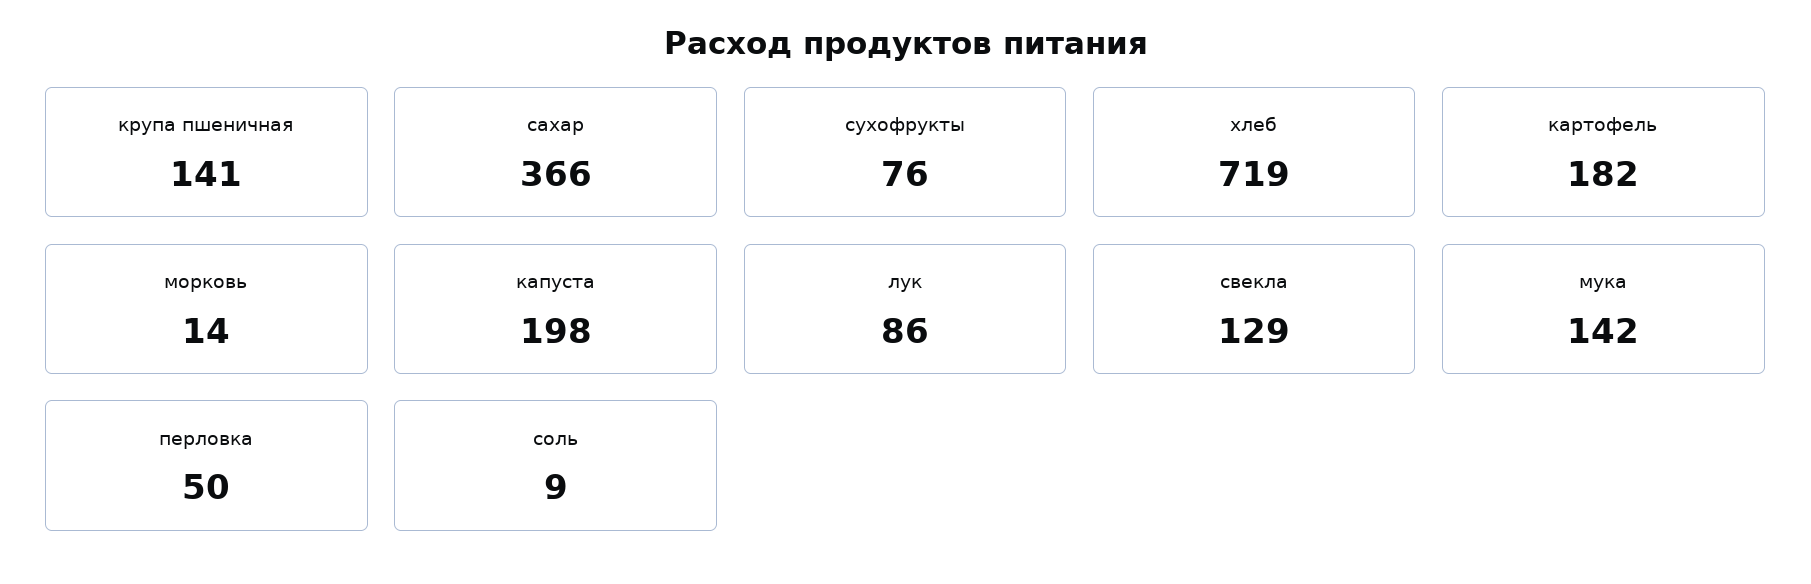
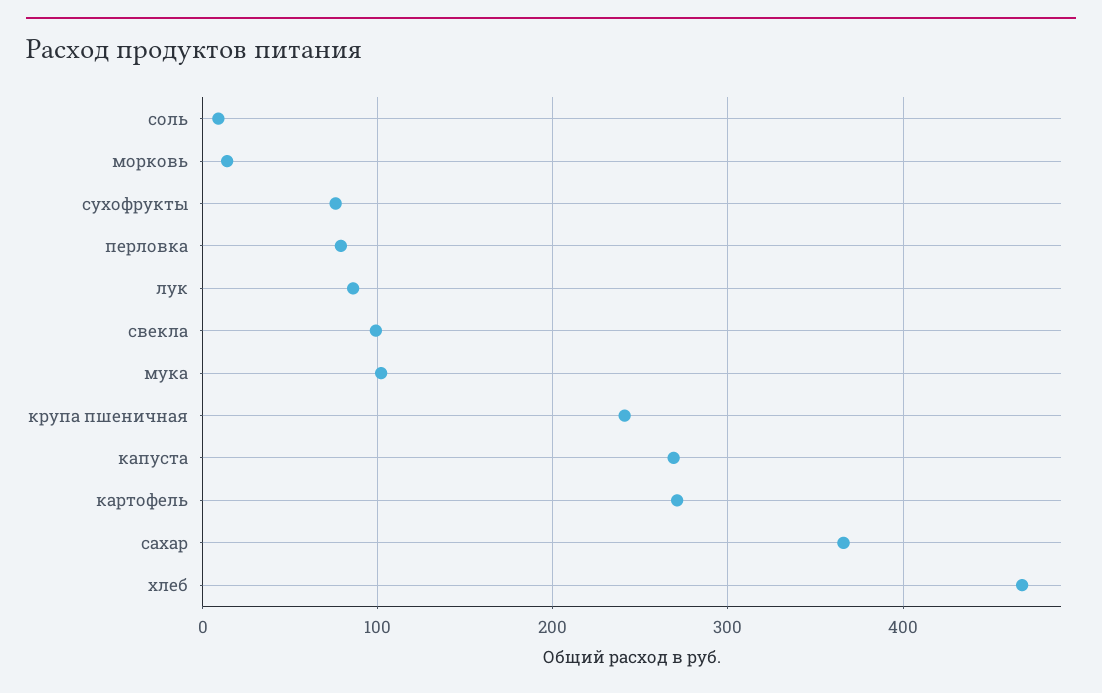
крупа пшеничная: 141 -> 240
хлеб: 719 -> 470
картофель: 182 -> 270
капуста: 198 -> 270
свекла: 129 -> 100
мука: 142 -> 100
перловка: 50 -> 80

